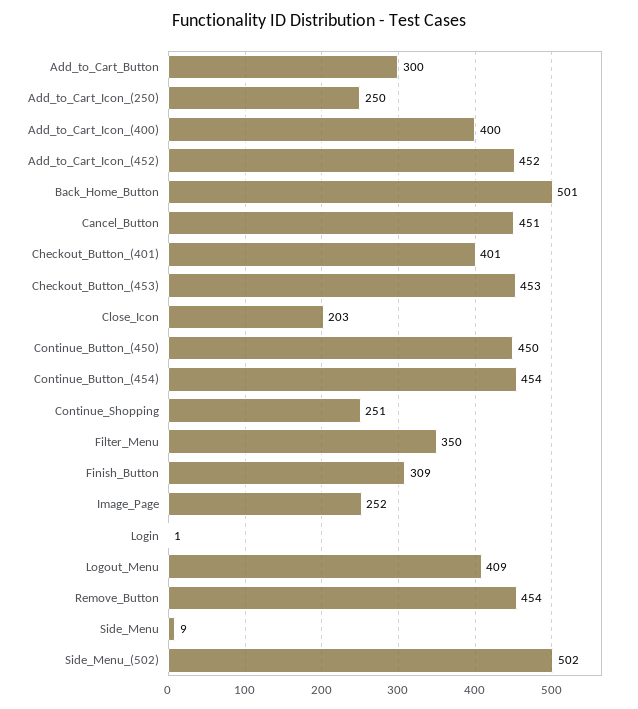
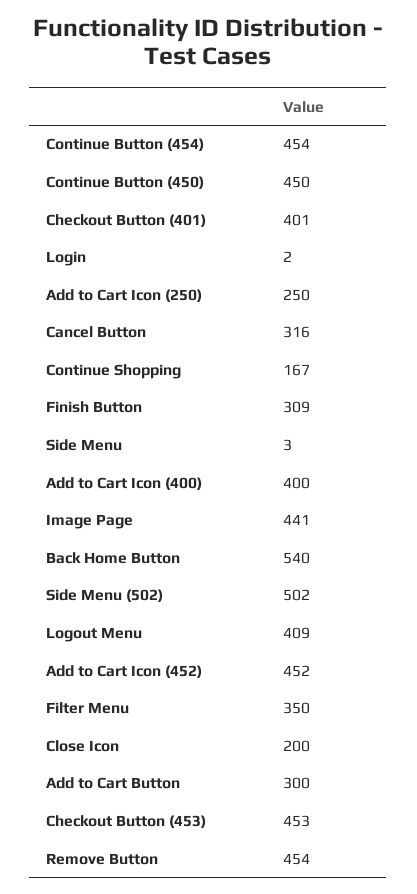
Back_Home_Button: 501 -> 540
Cancel_Button: 451 -> 316
Close_Icon: 203 -> 200
Continue_Shopping: 251 -> 167
Image_Page: 252 -> 441
Login: 1 -> 2
Side_Menu: 9 -> 3

